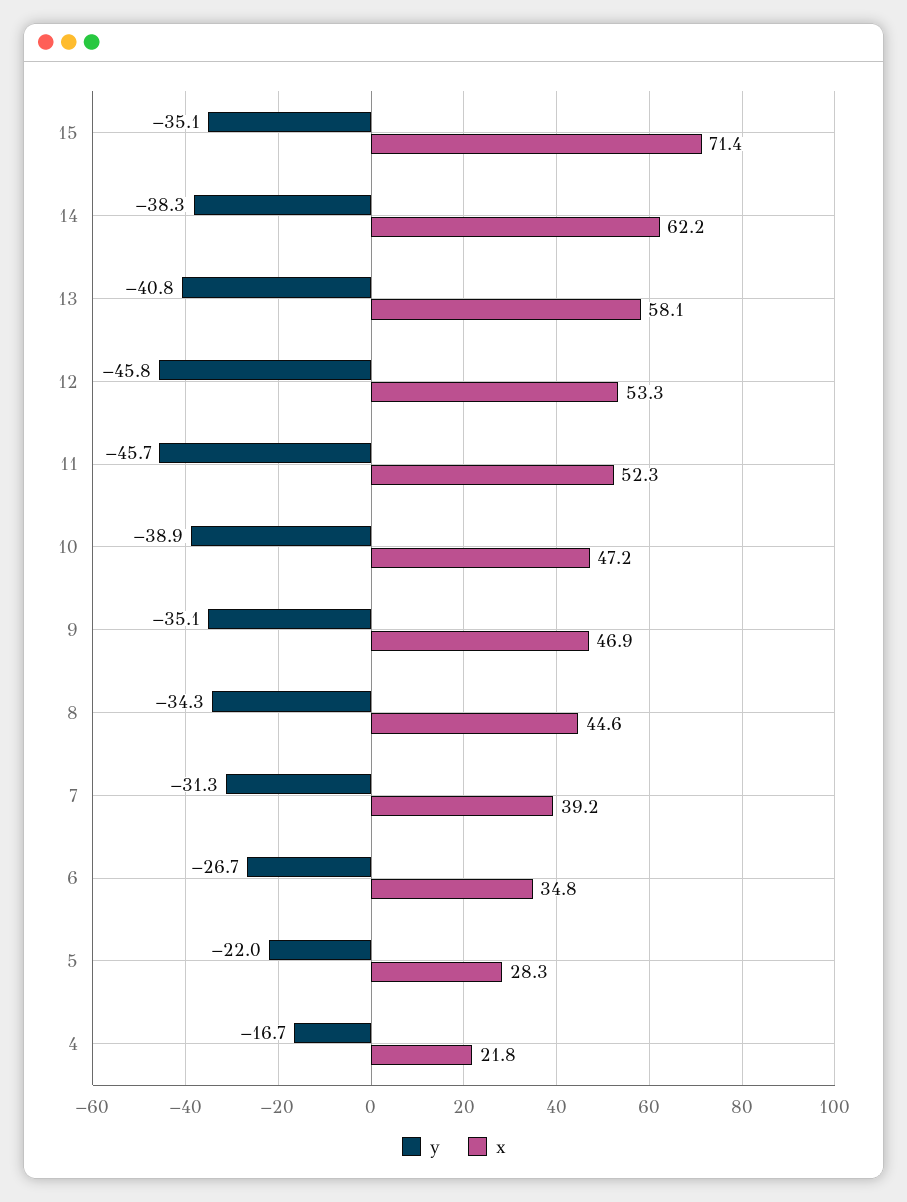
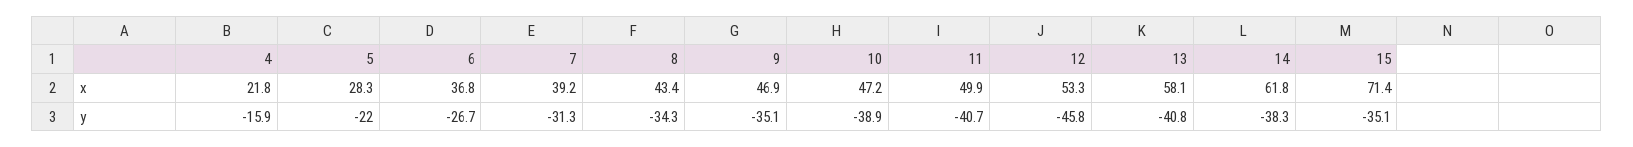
x, 14: 62.2 -> 61.8
y, 11: -45.7 -> -40.7
x, 11: 52.3 -> 49.9
x, 8: 44.6 -> 43.4
x, 6: 34.8 -> 36.8
y, 4: -16.7 -> -15.9

